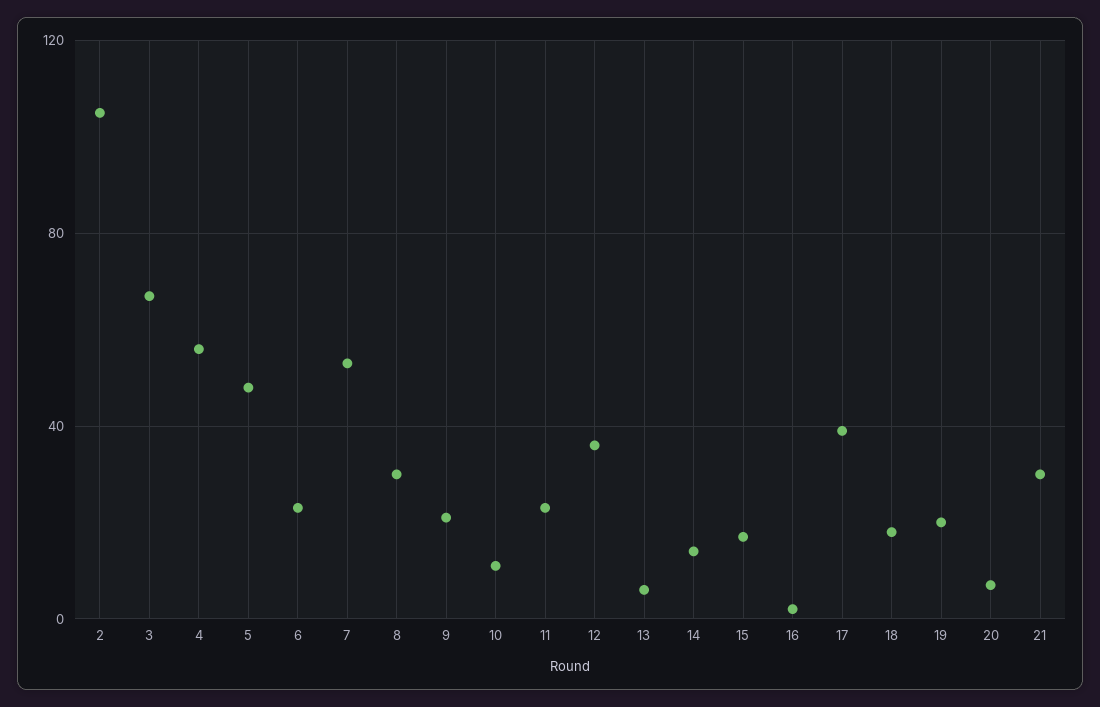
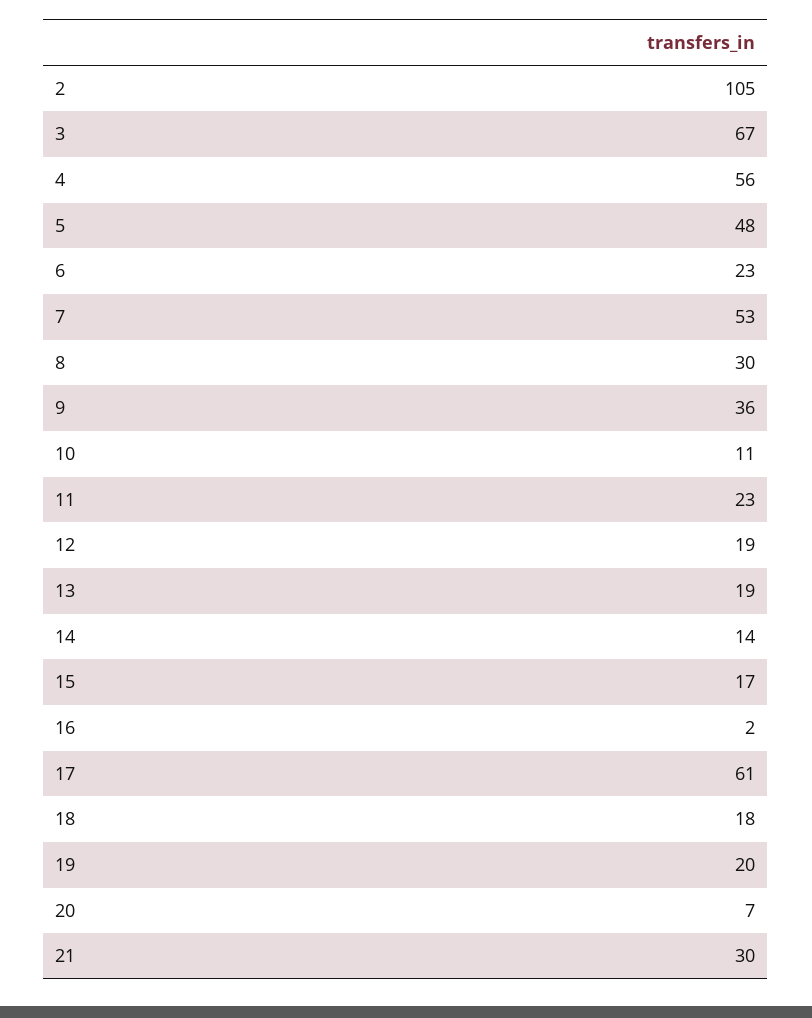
9: 20 -> 36
12: 35 -> 19
13: 5 -> 19
17: 40 -> 61

